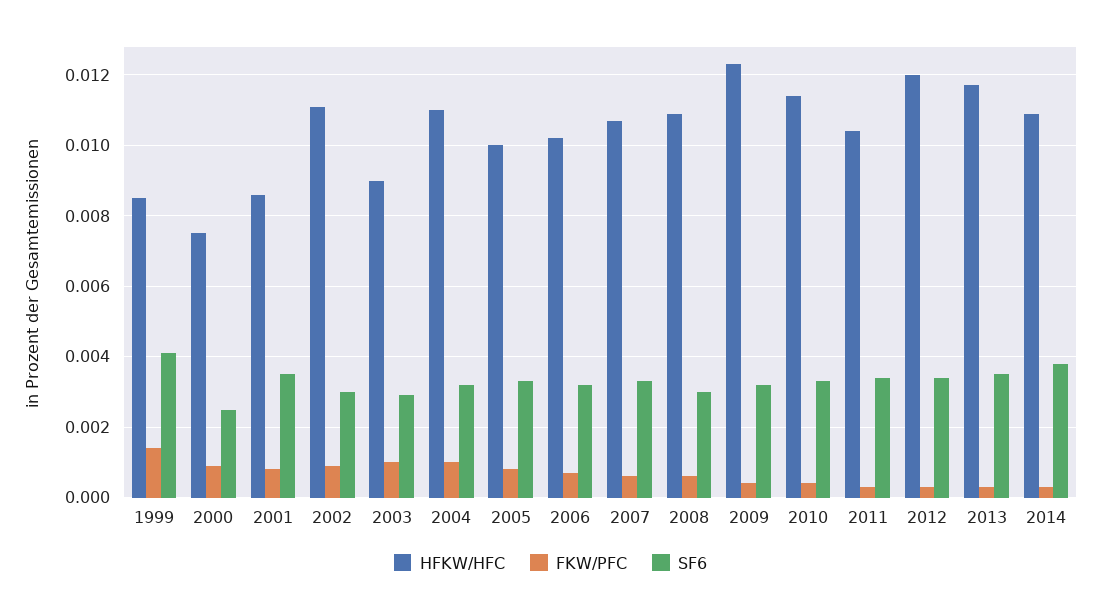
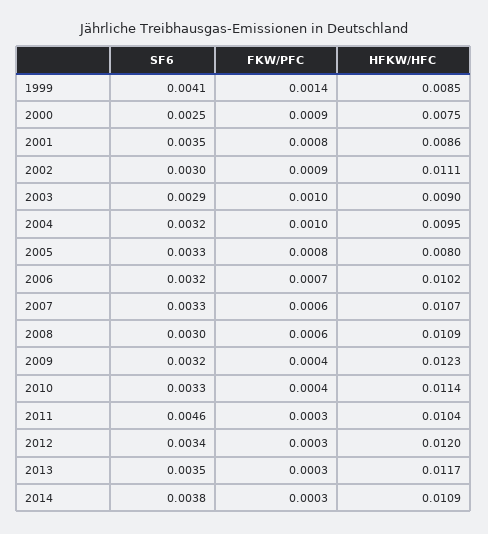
HFKW/HFC, 2004: 0.011 -> 0.0095
HFKW/HFC, 2005: 0.01 -> 0.008
SF6, 2011: 0.0035 -> 0.0046

